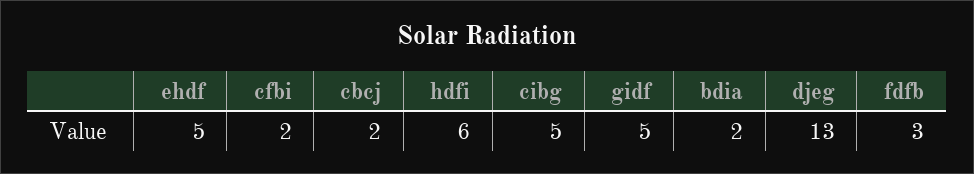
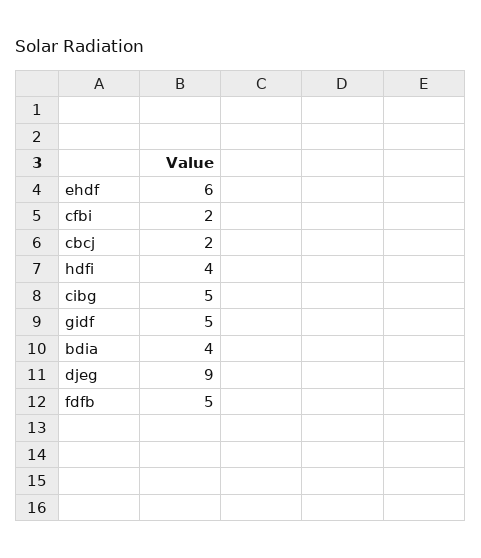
ehdf: 5 -> 6
hdfi: 6 -> 4
bdia: 2 -> 4
djeg: 13 -> 9
fdfb: 3 -> 5

